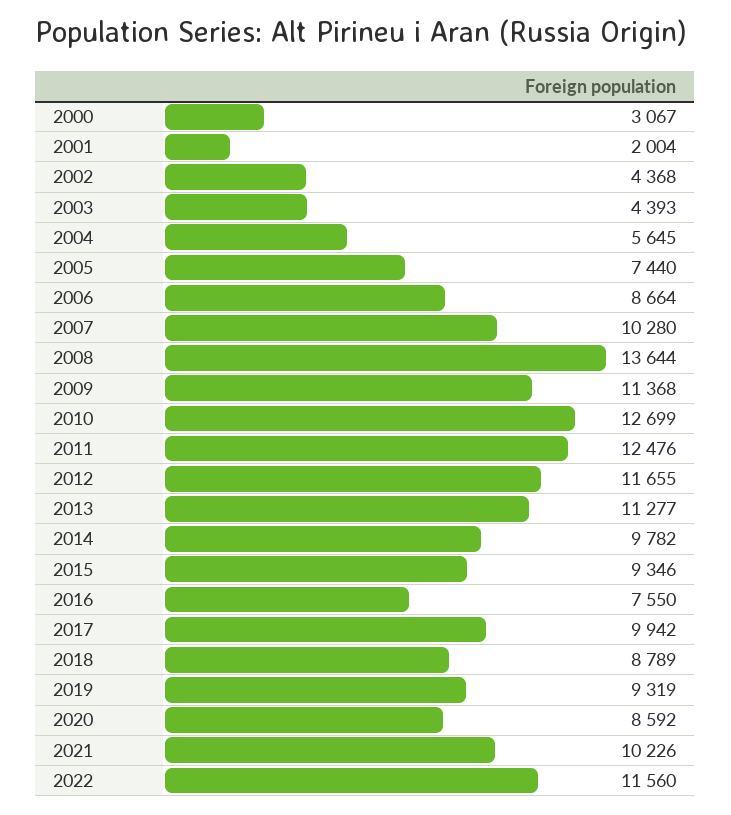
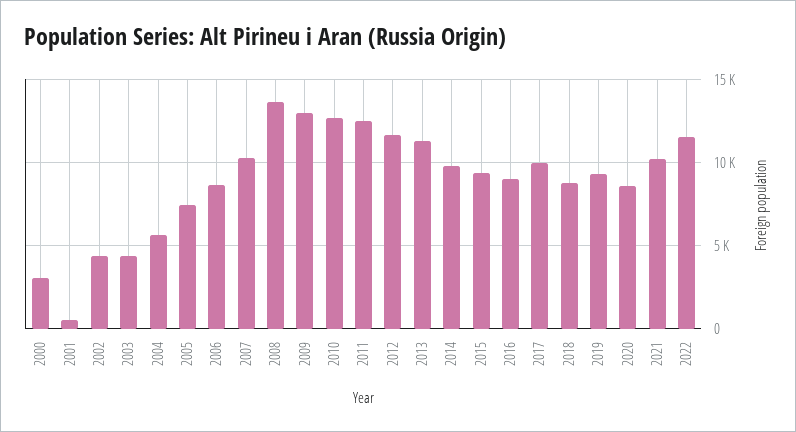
2001: 2004 -> 500
2009: 11368 -> 13000
2016: 7550 -> 9000

